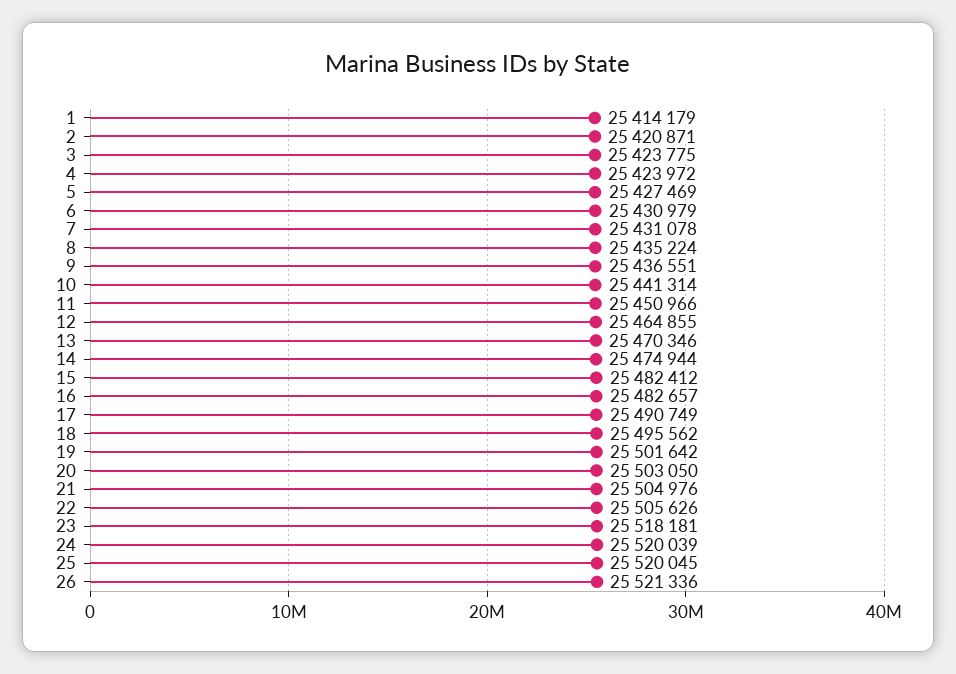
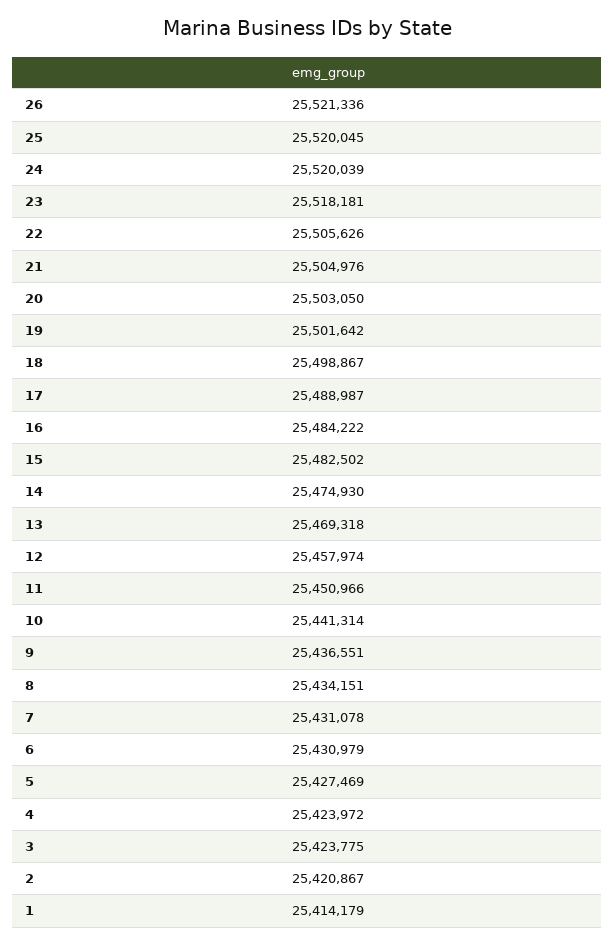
2: 25420871 -> 25420867
8: 25435224 -> 25434151
12: 25464855 -> 25457974
13: 25470346 -> 25469318
14: 25474944 -> 25474930
15: 25482412 -> 25482502
16: 25482657 -> 25484222
17: 25490749 -> 25488987
18: 25495562 -> 25498867

